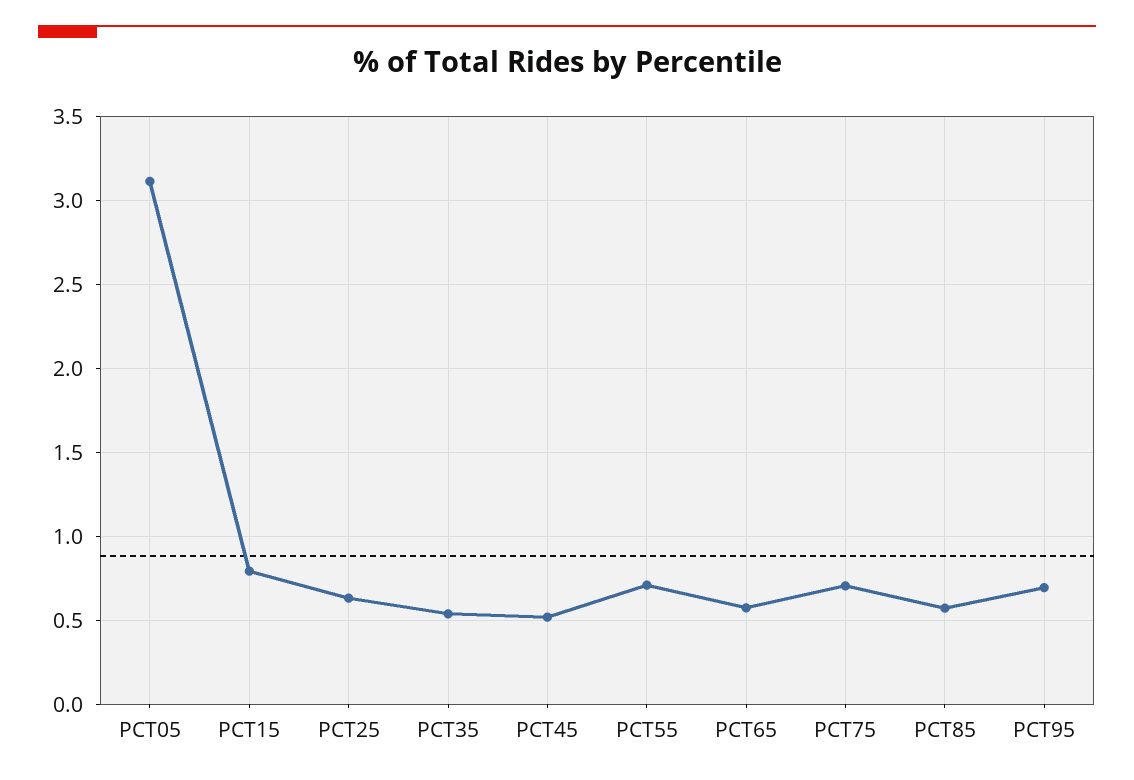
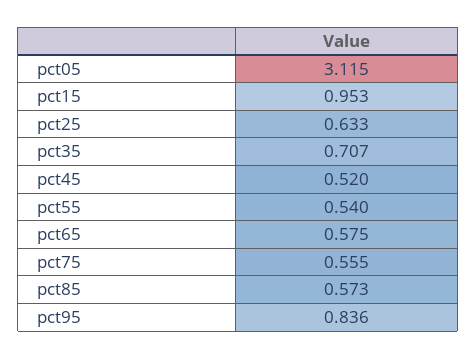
PCT15: 0.8 -> 0.953
PCT35: 0.55 -> 0.707
PCT55: 0.7 -> 0.54
PCT75: 0.7 -> 0.555
PCT95: 0.7 -> 0.836

